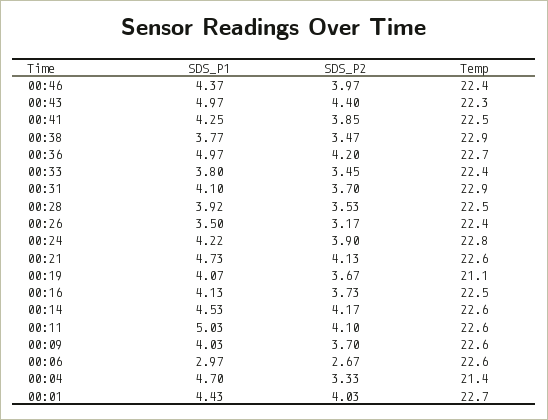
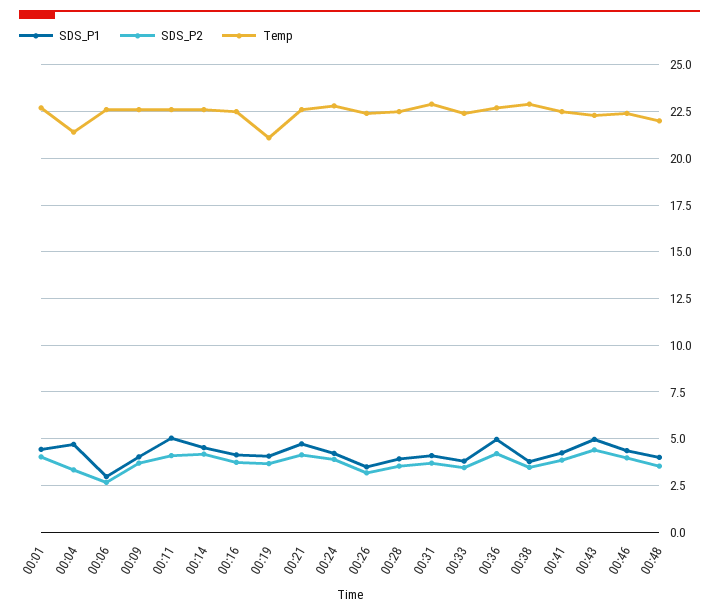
SDS_P1, 00:48: none -> 4
SDS_P2, 00:48: none -> 3.5
Temp, 00:48: none -> 22

